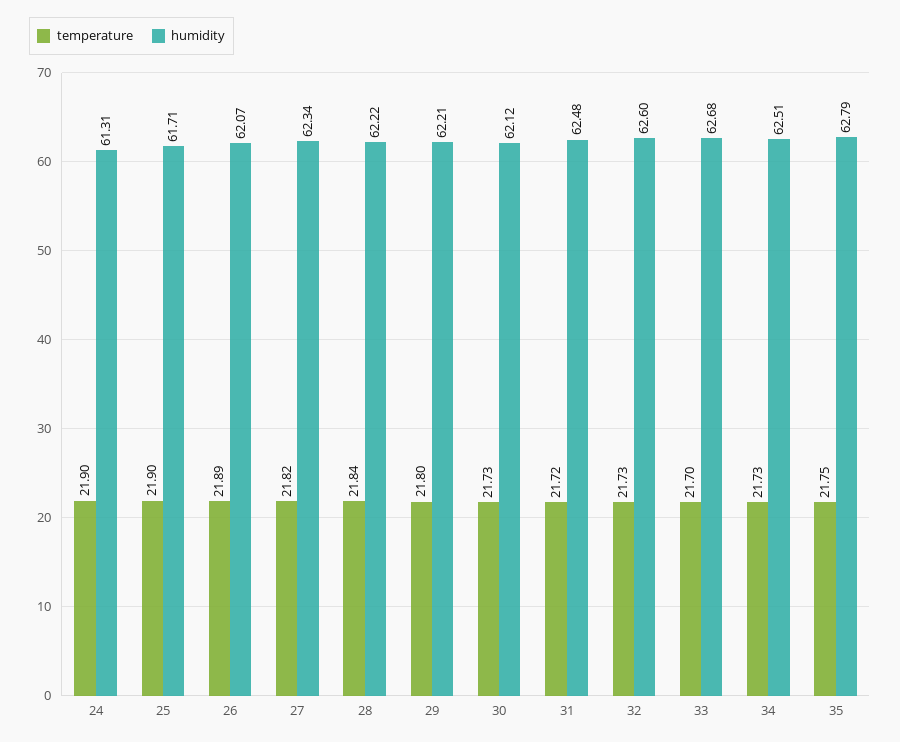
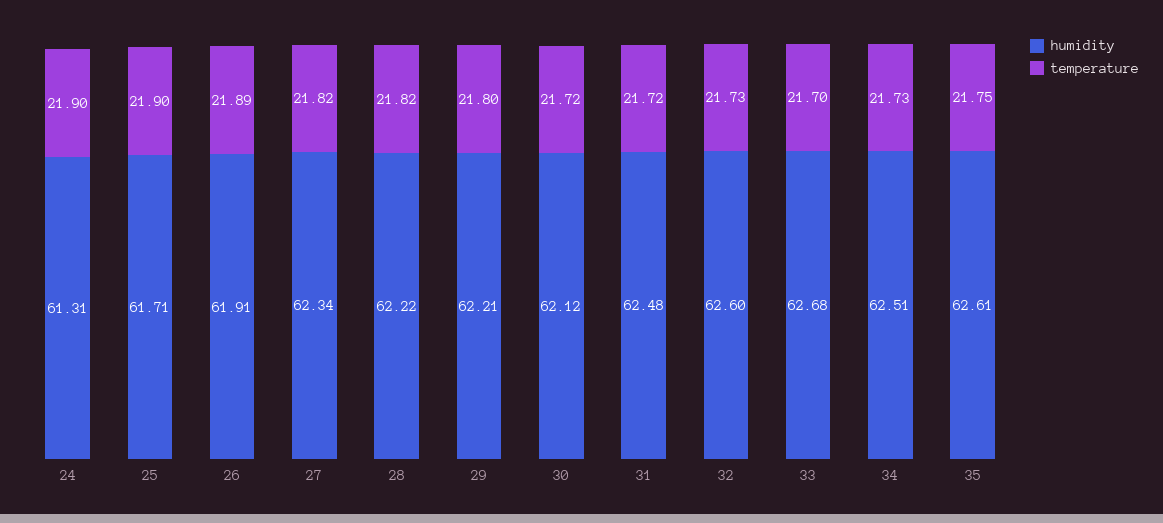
humidity, 26: 62.07 -> 61.91
temperature, 28: 21.84 -> 21.82
temperature, 30: 21.73 -> 21.72
humidity, 35: 62.79 -> 62.61

